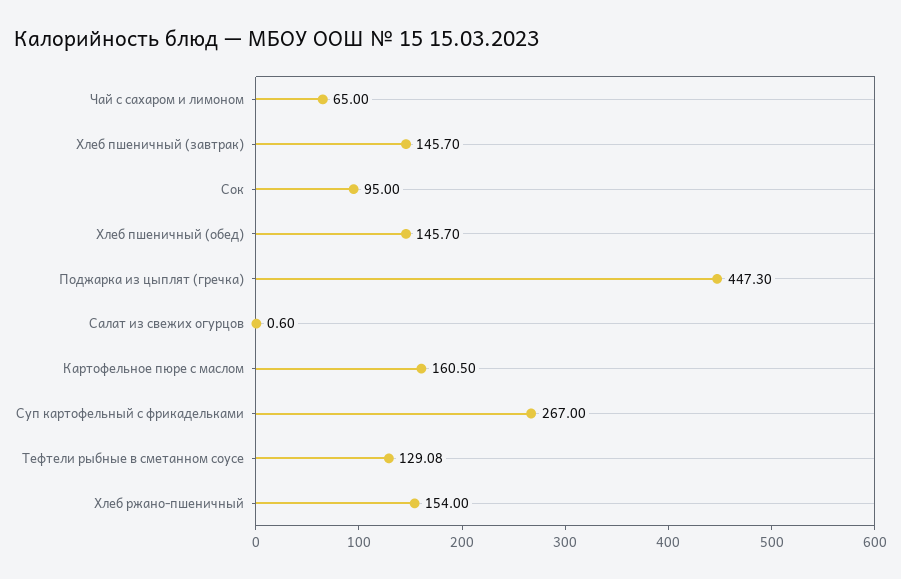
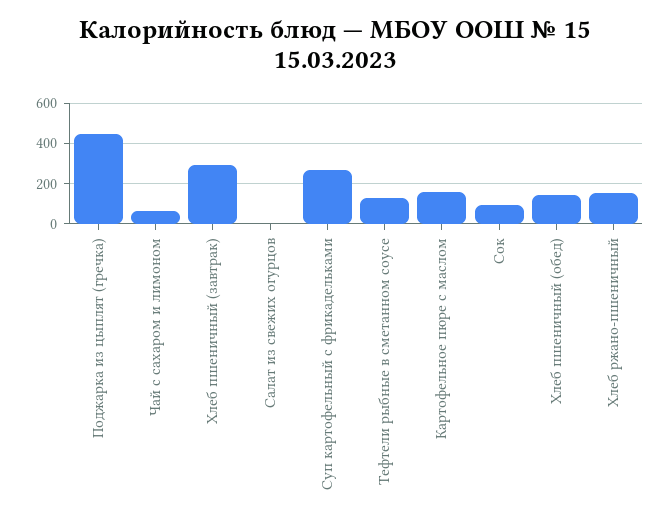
Хлеб пшеничный (завтрак): 145.7 -> 300

